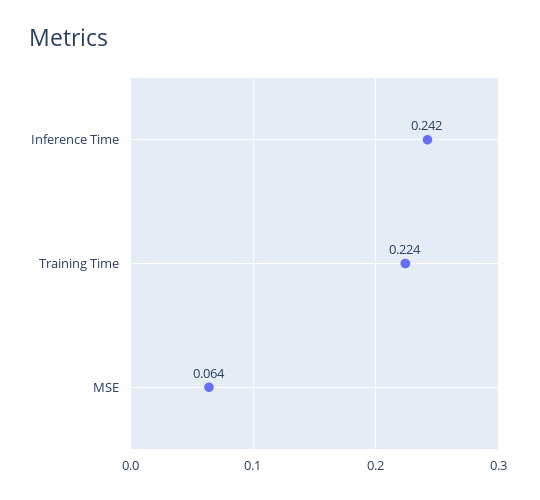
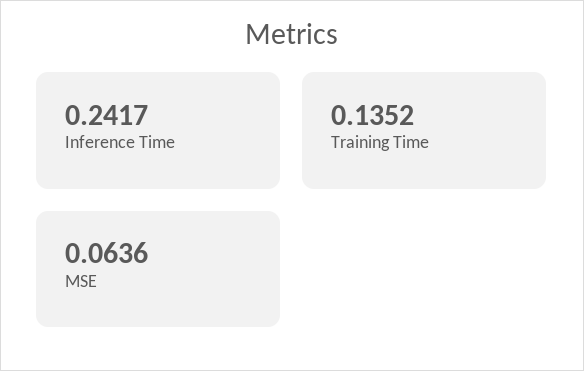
Training Time: 0.224 -> 0.1352

